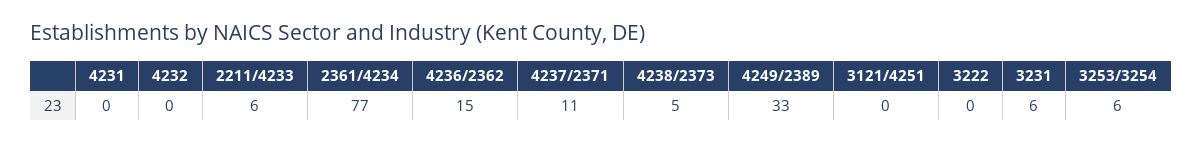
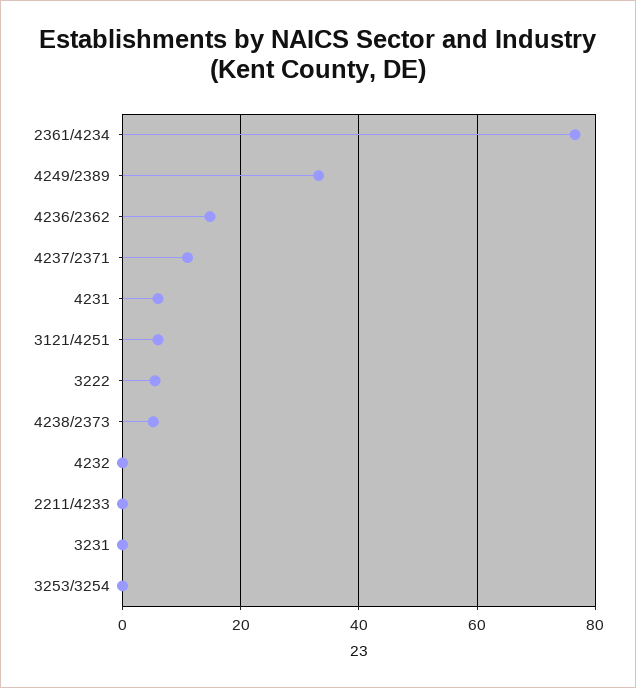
4231: 0 -> 6
2211/4233: 6 -> 0
3121/4251: 0 -> 6
3222: 0 -> 6
3231: 6 -> 0
3253/3254: 6 -> 0

